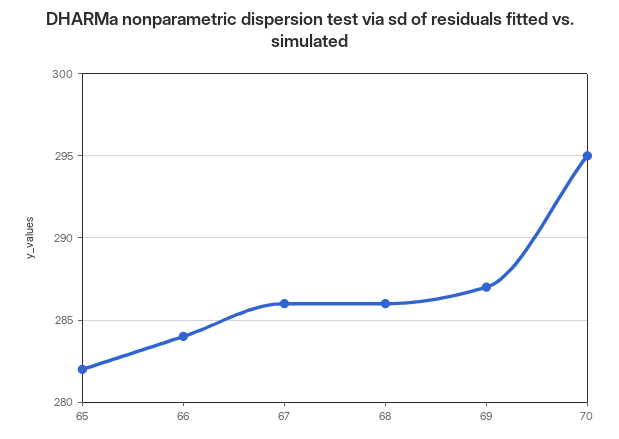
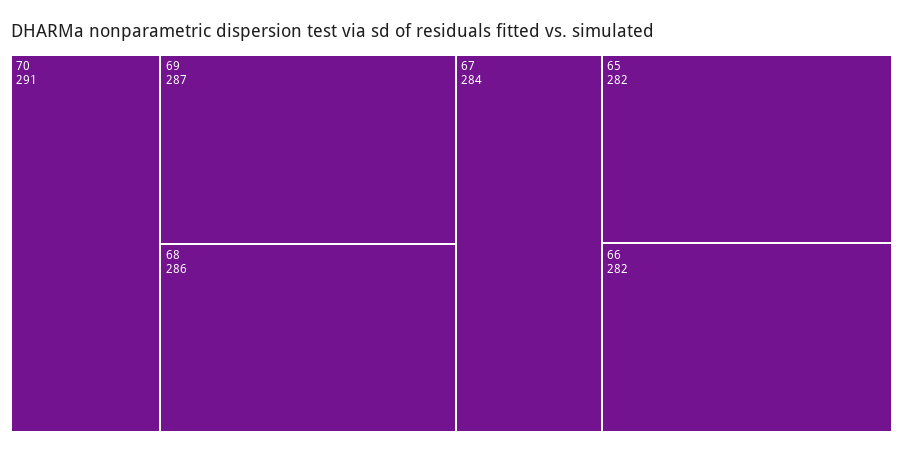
66: 284 -> 282
67: 286 -> 284
70: 295 -> 291

